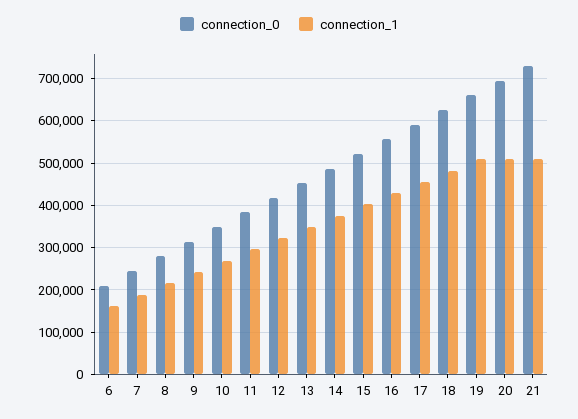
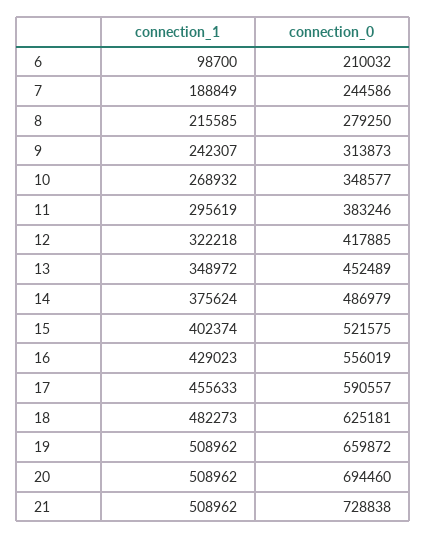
connection_1, 6: 160000 -> 98700

